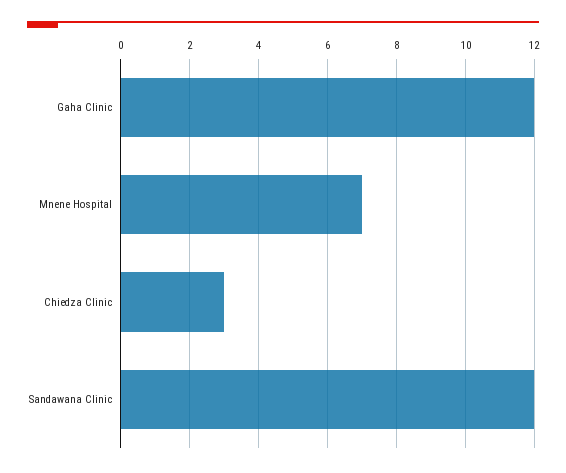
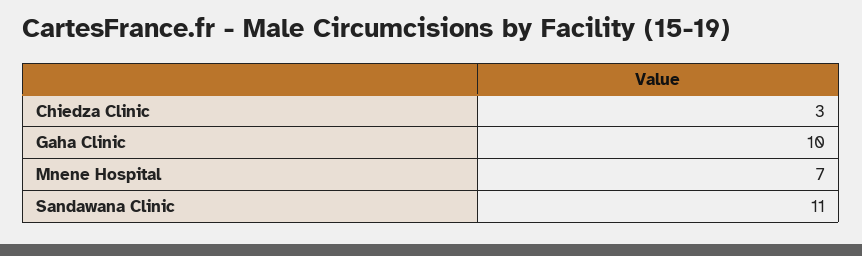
Gaha Clinic: 12 -> 10
Sandawana Clinic: 12 -> 11

